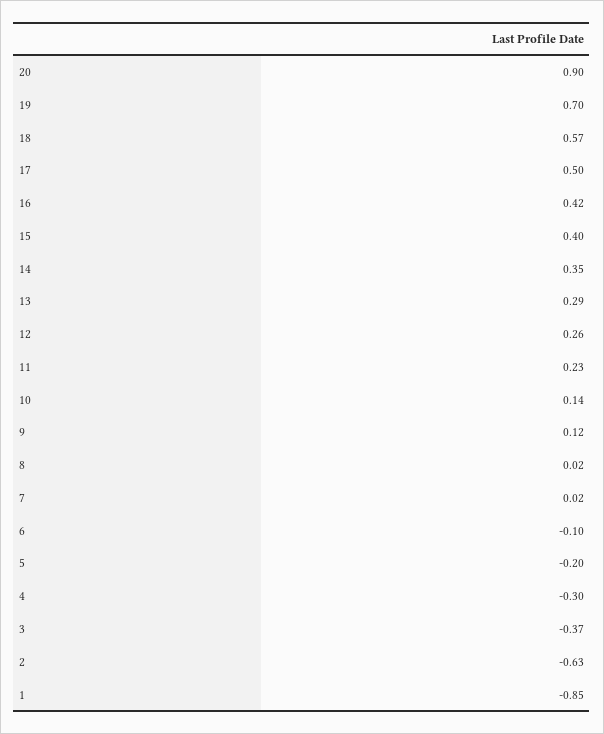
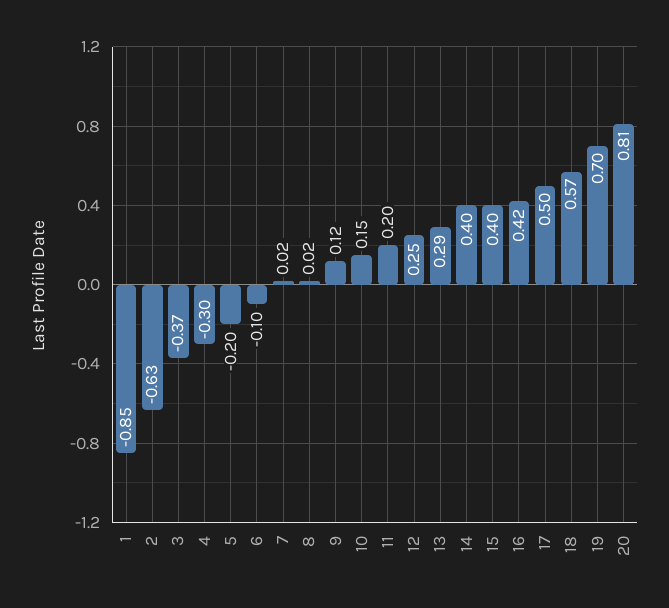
20: 0.9 -> 0.81
14: 0.35 -> 0.4
12: 0.26 -> 0.25
11: 0.23 -> 0.2
10: 0.14 -> 0.15

